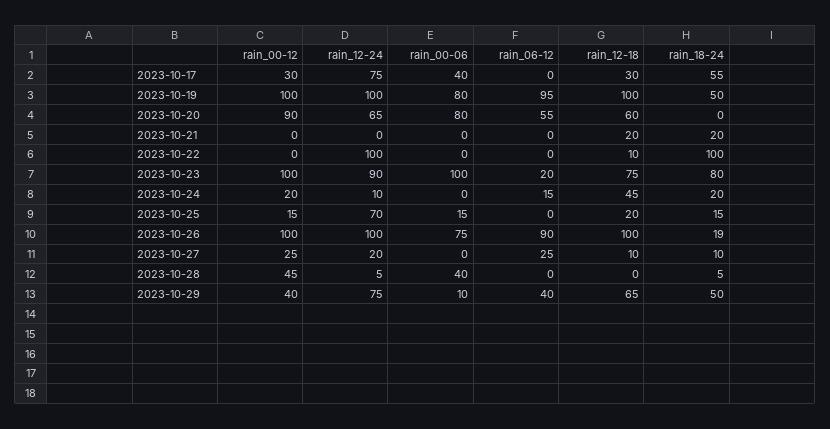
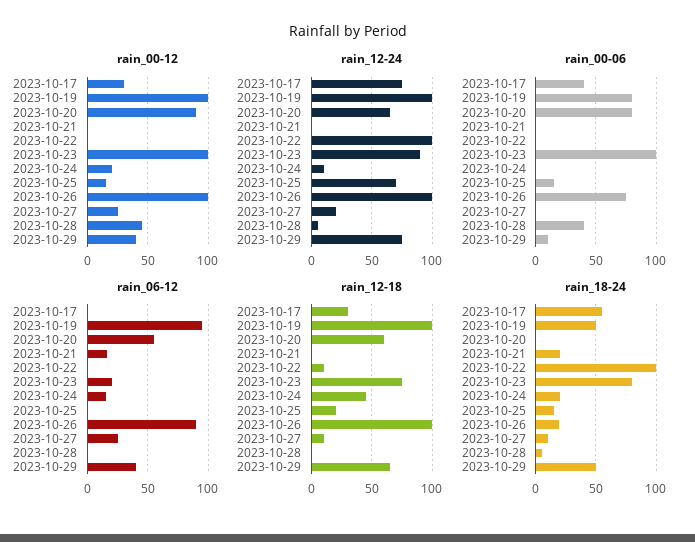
rain_06-12, 2023-10-21: 0 -> 15
rain_12-18, 2023-10-21: 20 -> 0

